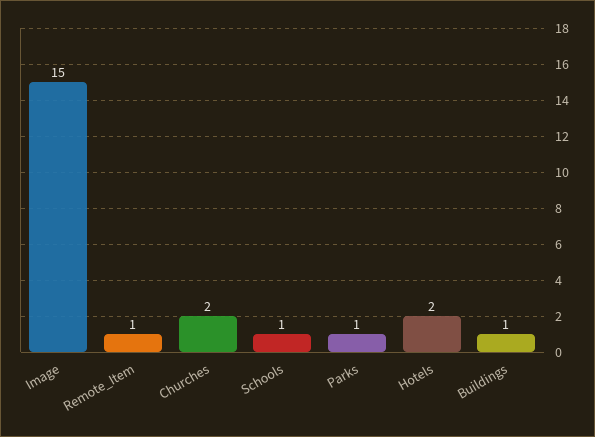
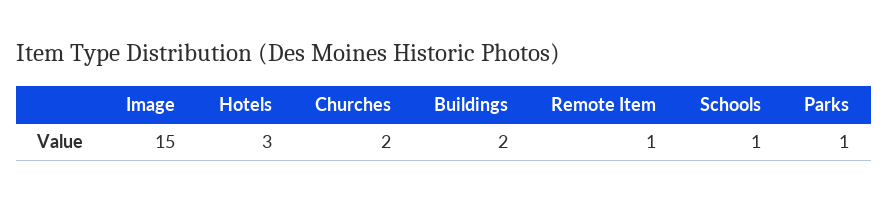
Hotels: 2 -> 3
Buildings: 1 -> 2

